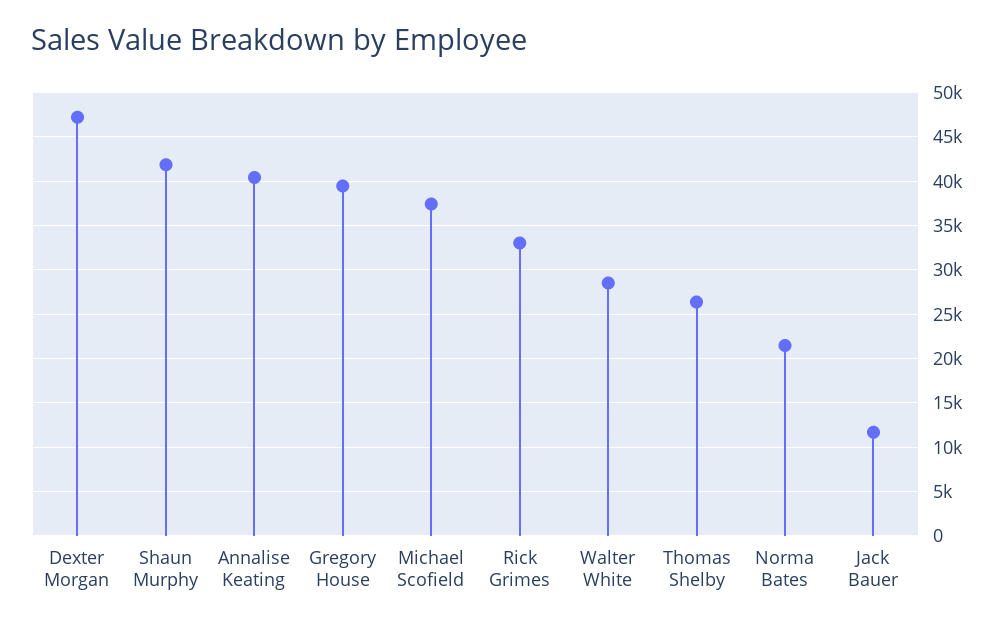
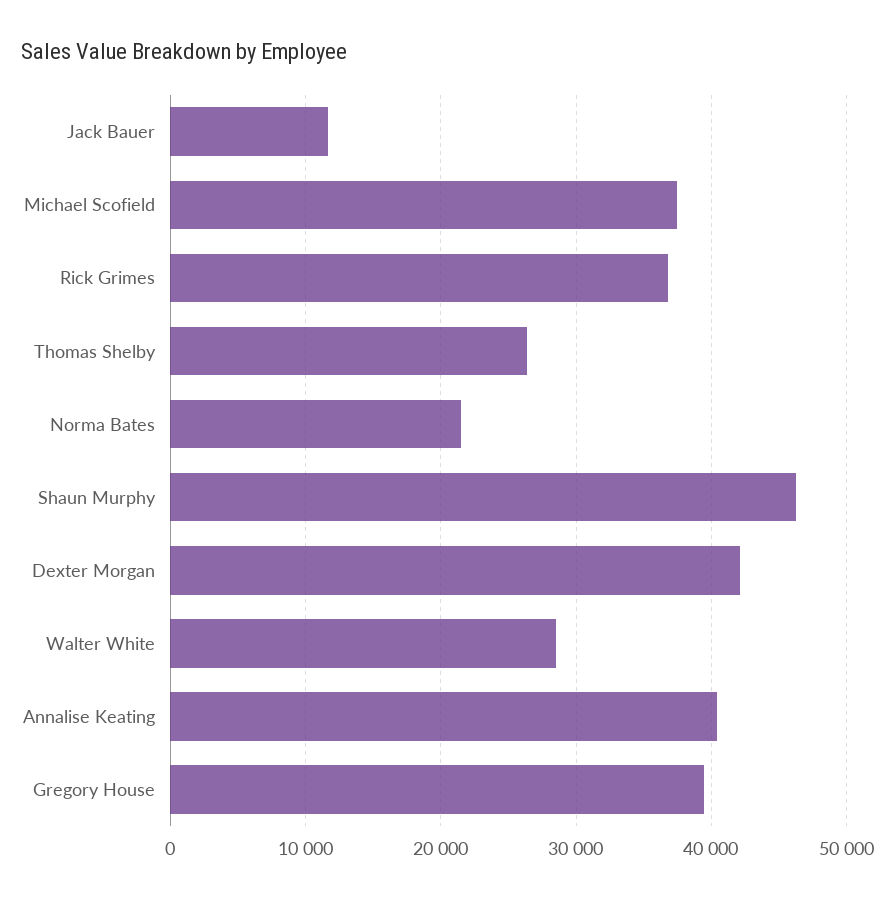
Dexter Morgan: 47000 -> 42000
Shaun Murphy: 42000 -> 46000
Rick Grimes: 33000 -> 37000

